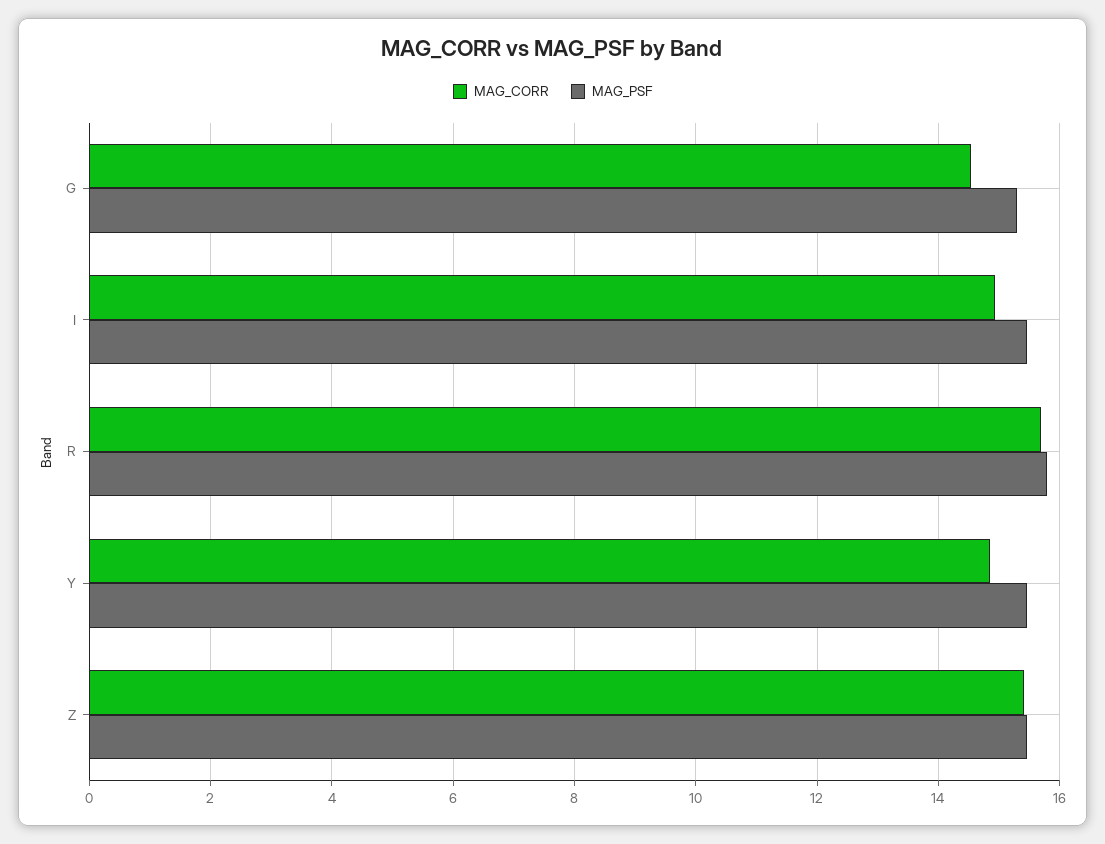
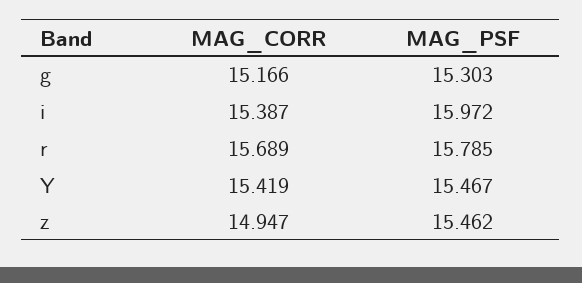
MAG_CORR, G: 14.6 -> 15.166
MAG_CORR, I: 15 -> 15.387
MAG_PSF, I: 15.4 -> 15.972
MAG_CORR, Y: 14.8 -> 15.419
MAG_CORR, Z: 15.4 -> 14.947

